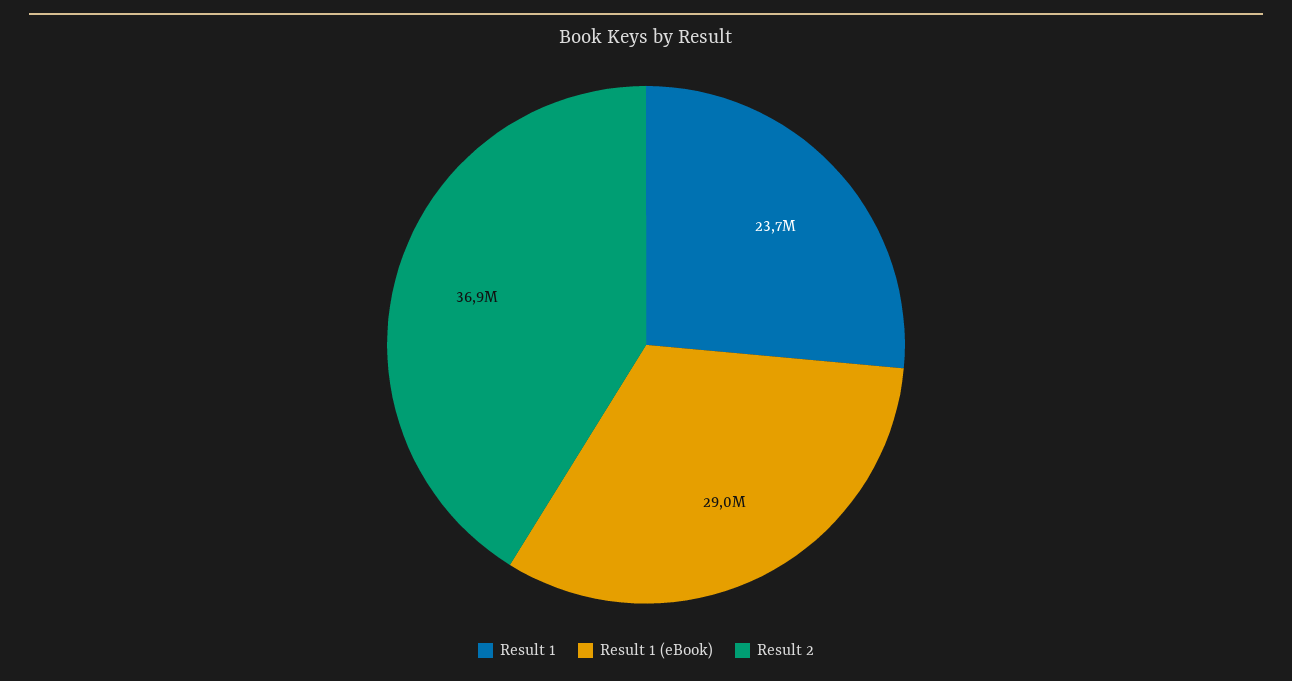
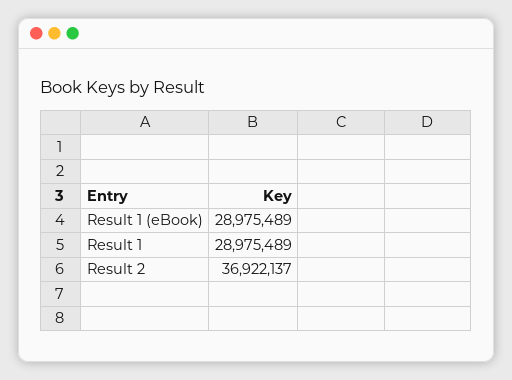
Result 1: 23700000 -> 28975489

